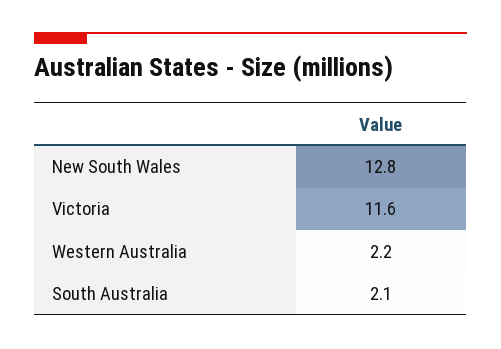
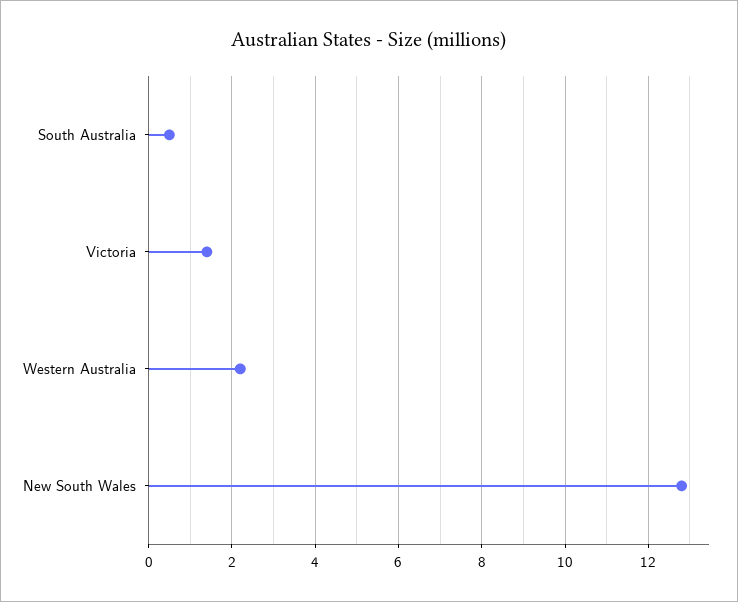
Victoria: 11.6 -> 1.5
South Australia: 2.1 -> 0.5

